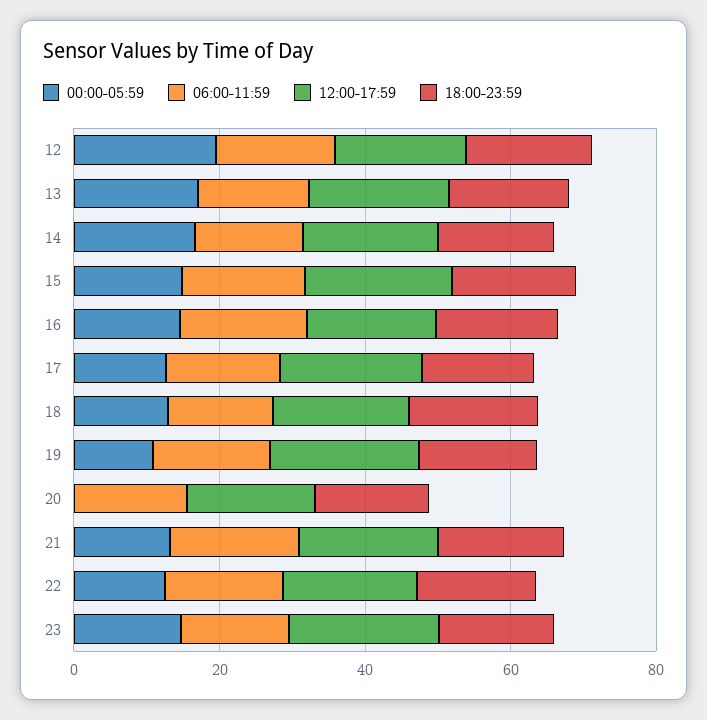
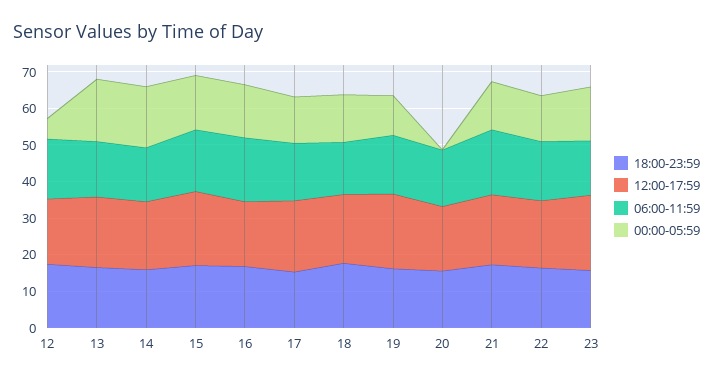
00:00-05:59, 12: 20 -> 5

